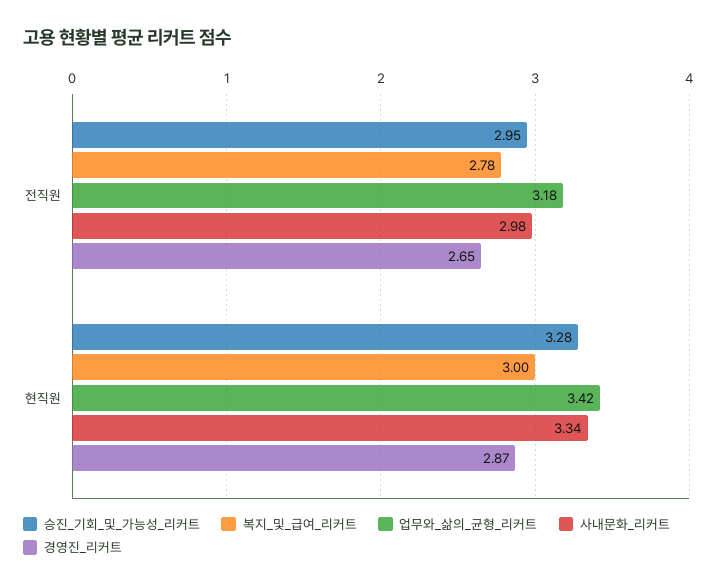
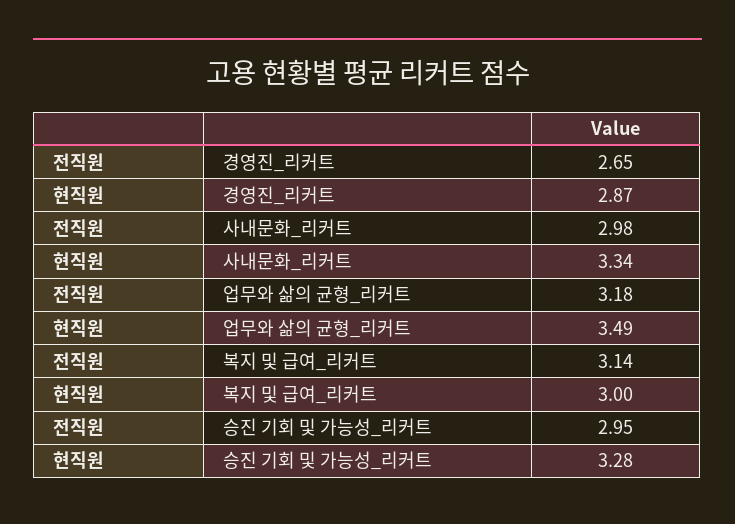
복지_및_급여_리커트, 전직원: 2.78 -> 3.14
업무와_삶의_균형_리커트, 현직원: 3.42 -> 3.49

